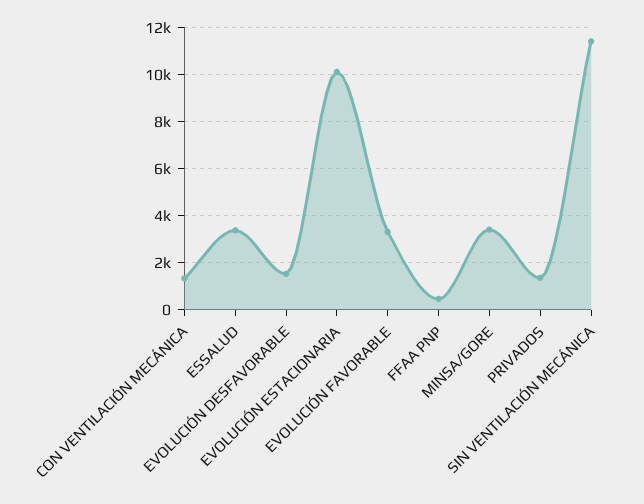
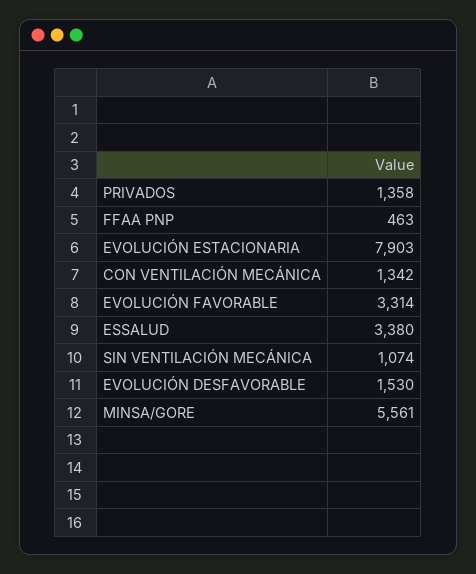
EVOLUCIÓN ESTACIONARIA: 10000 -> 7903
MINSA/GORE: 3500 -> 5561
SIN VENTILACIÓN MECÁNICA: 11500 -> 1074

